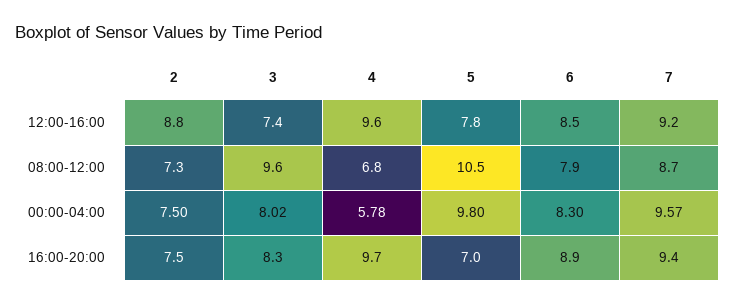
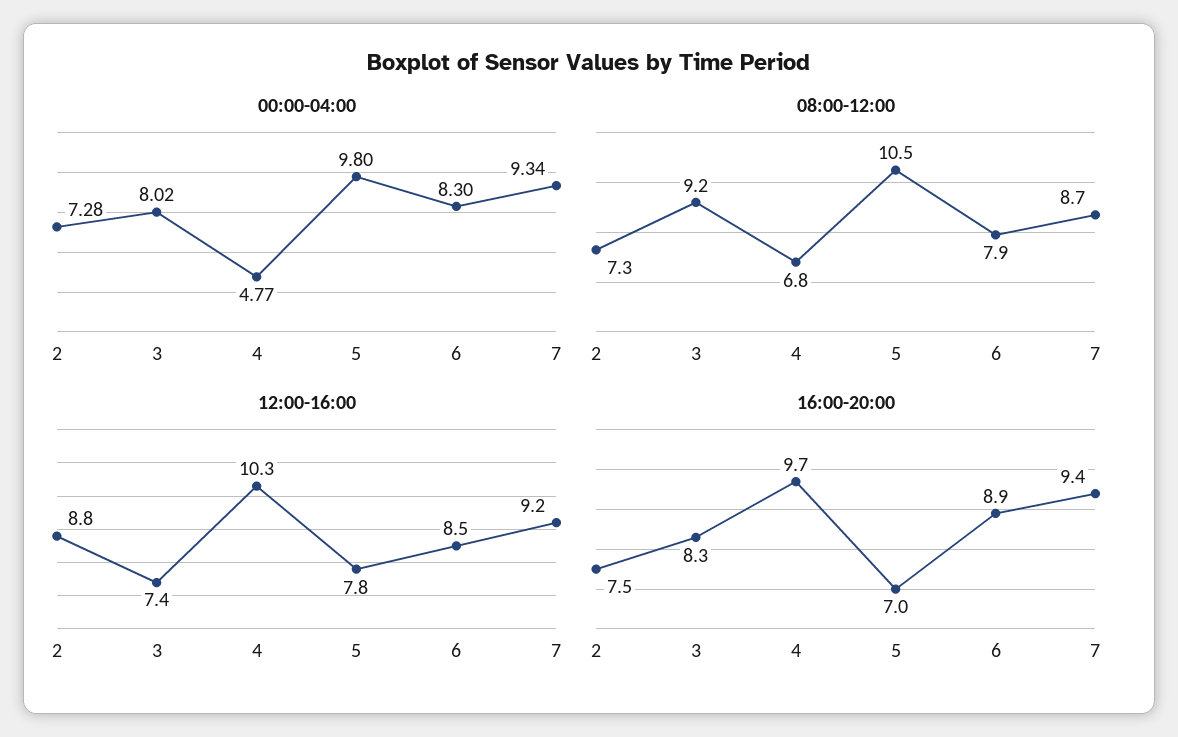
12:00-16:00, 4: 9.6 -> 10.3
08:00-12:00, 3: 9.6 -> 9.2
00:00-04:00, 2: 7.5 -> 7.28
00:00-04:00, 4: 5.78 -> 4.77
00:00-04:00, 7: 9.57 -> 9.34

